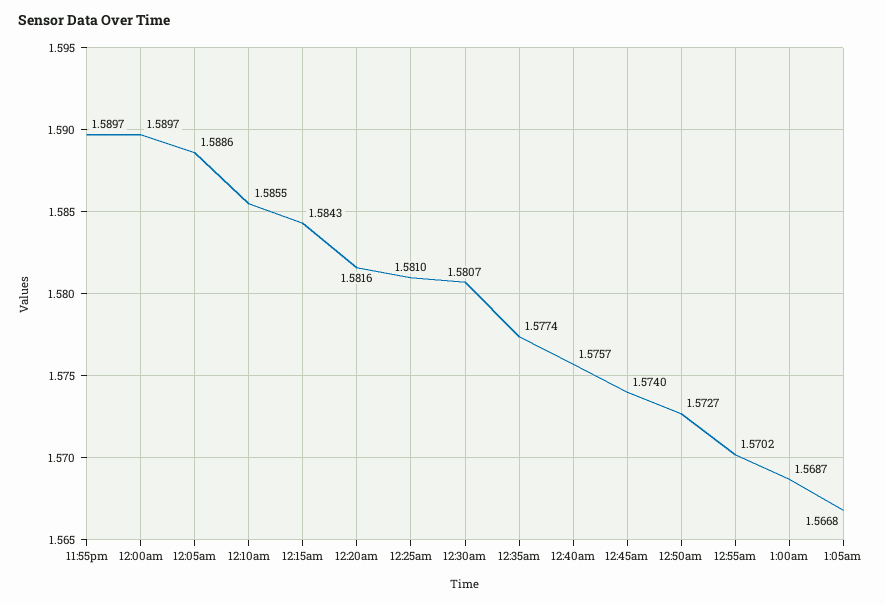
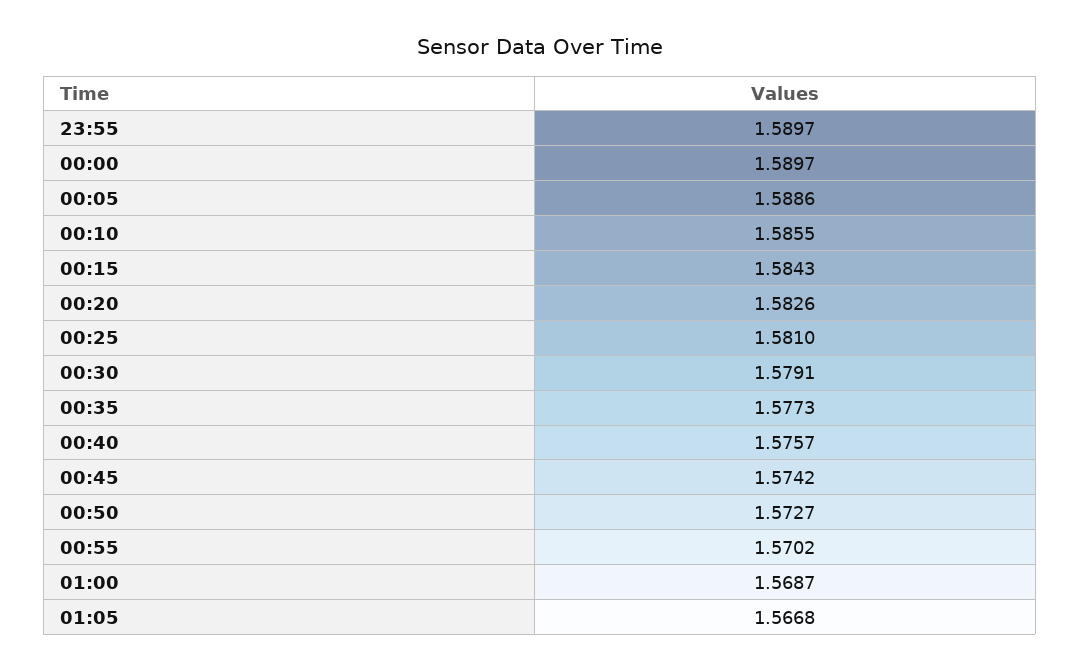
12:20am: 1.5816 -> 1.5826
12:30am: 1.5807 -> 1.5791
12:35am: 1.5774 -> 1.5773
12:45am: 1.574 -> 1.5742

